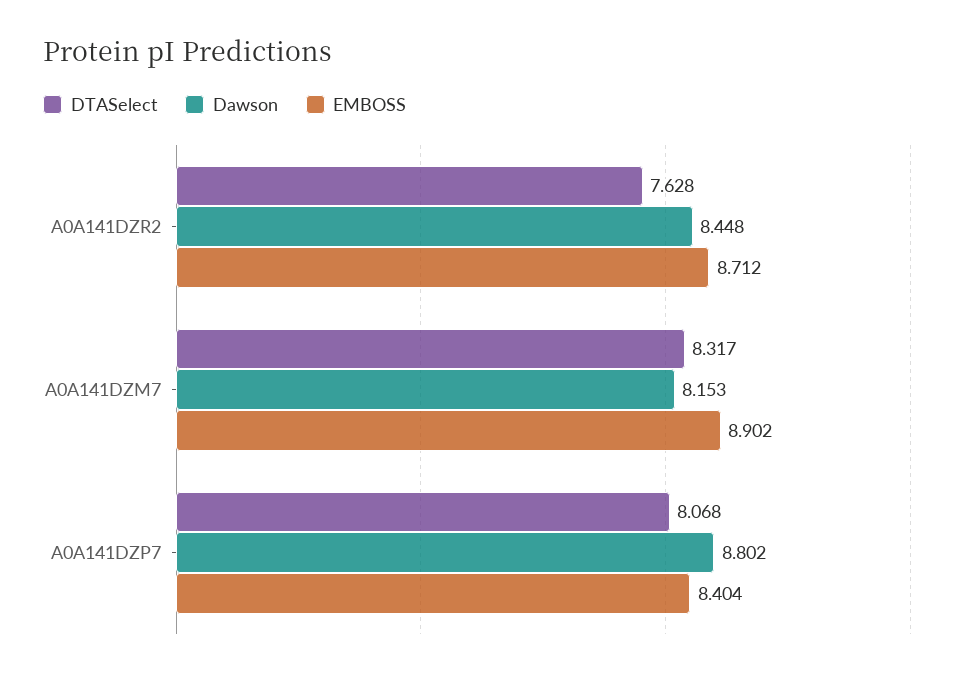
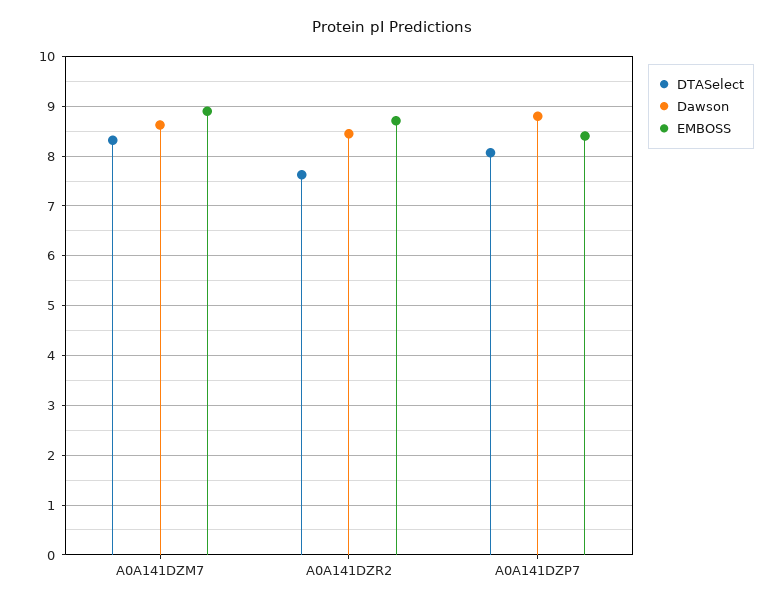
Dawson, A0A141DZM7: 8.153 -> 8.6

